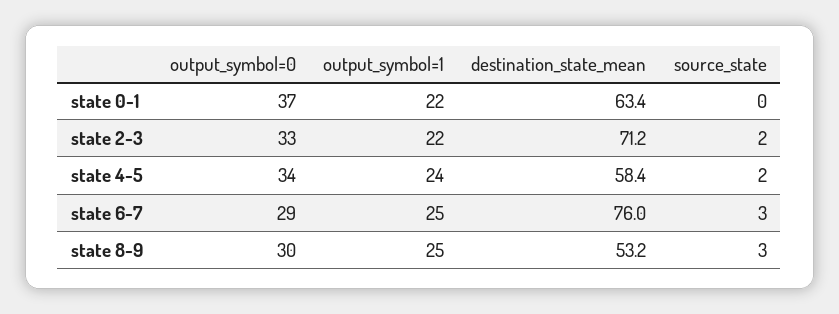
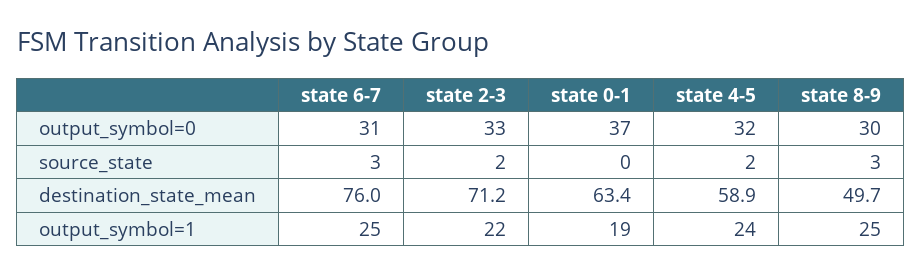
output_symbol=1, state 0-1: 22 -> 19
output_symbol=0, state 4-5: 34 -> 32
destination_state_mean, state 4-5: 58.4 -> 58.9
output_symbol=0, state 6-7: 29 -> 31
destination_state_mean, state 8-9: 53.2 -> 49.7

